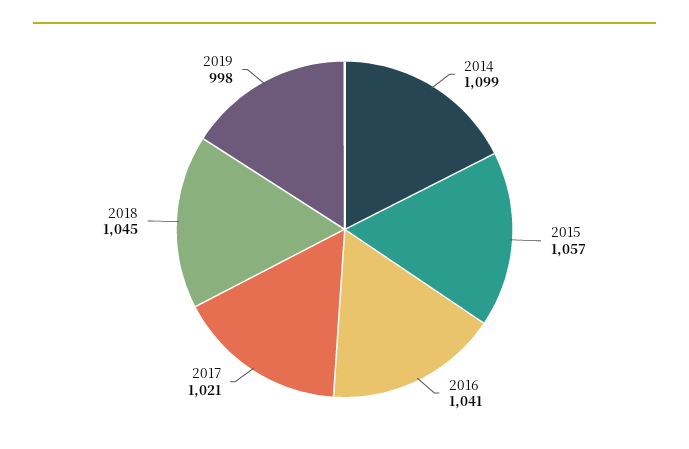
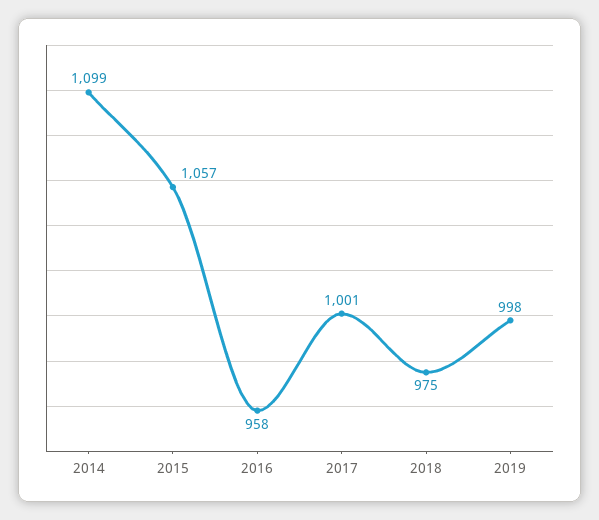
2016: 1041 -> 958
2017: 1021 -> 1001
2018: 1045 -> 975

